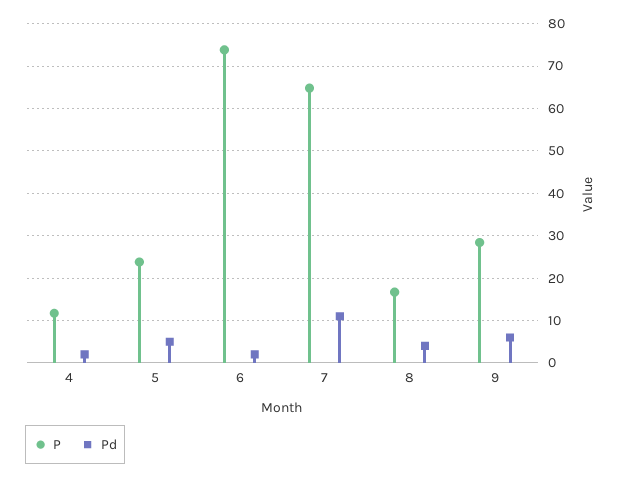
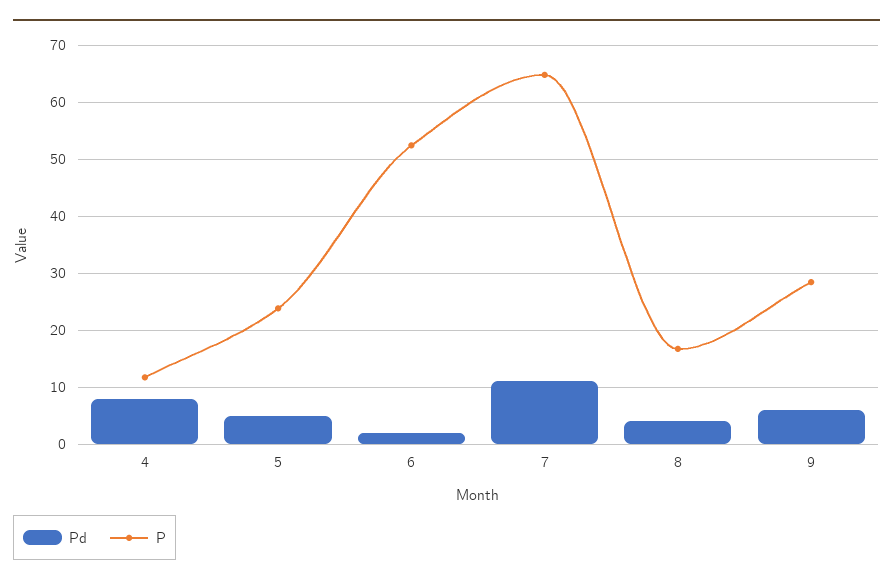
Pd, 4: 2 -> 8
P, 6: 74 -> 52

